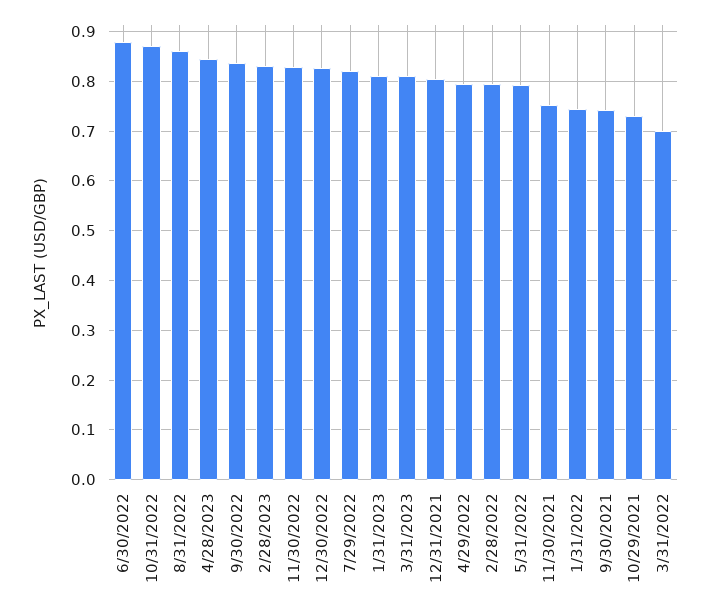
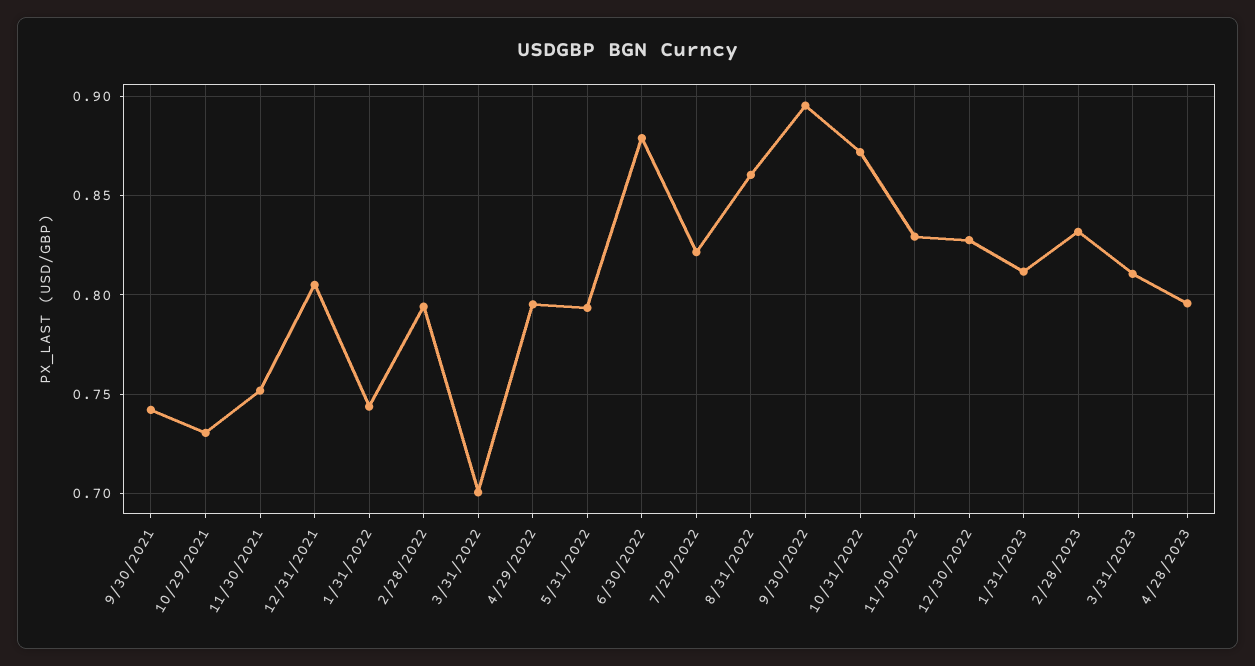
4/28/2023: 0.84 -> 0.795
9/30/2022: 0.84 -> 0.895

